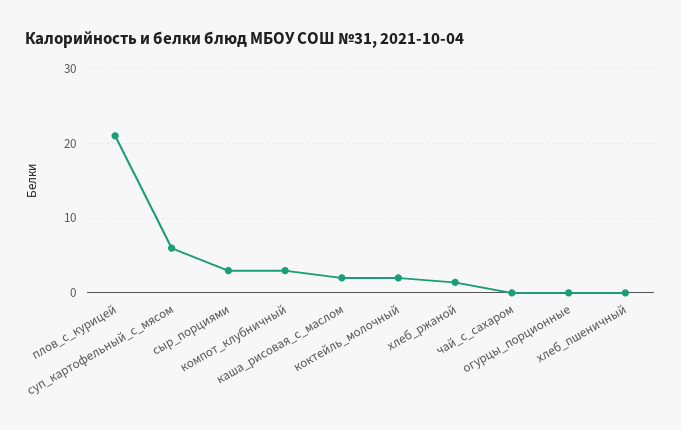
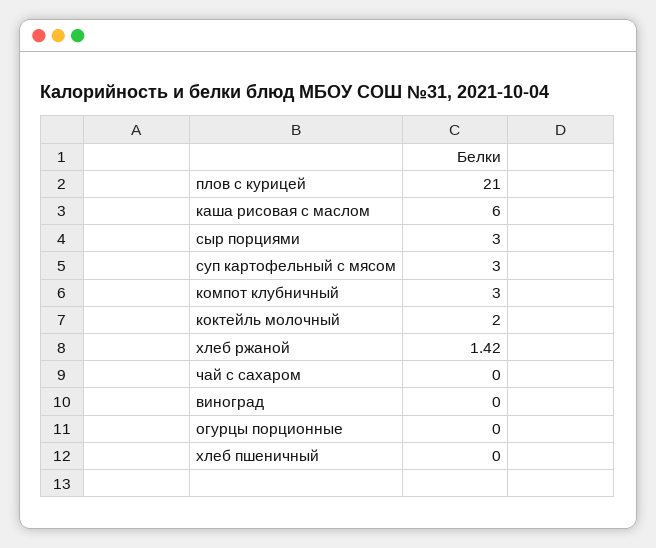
суп_картофельный_с_мясом: 6 -> 3
каша_рисовая_с_маслом: 2 -> 6
виноград: none -> 0

